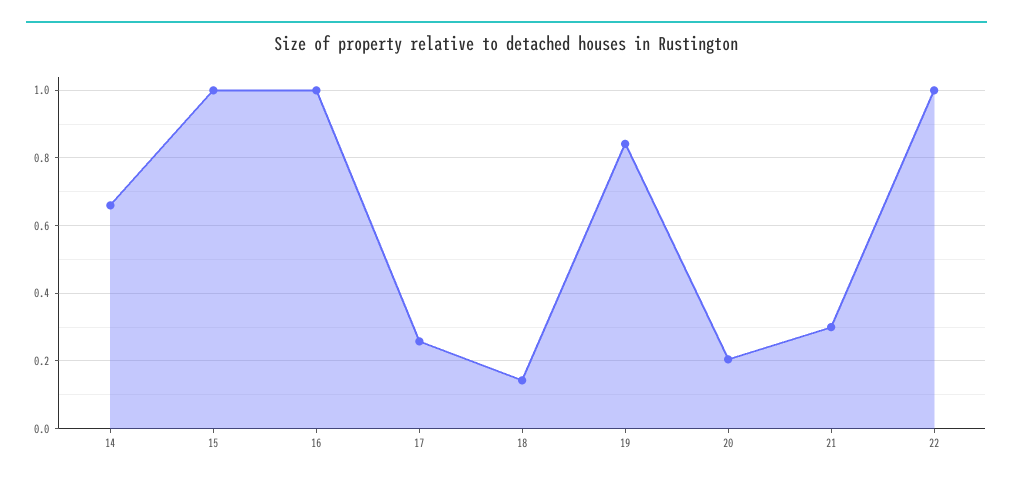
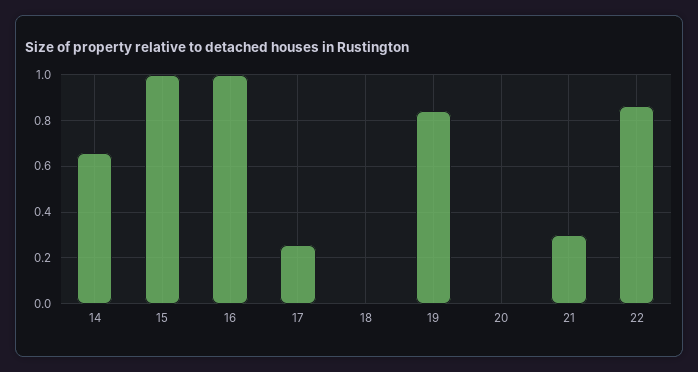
18: 0.14 -> 0
20: 0.2 -> 0
22: 1 -> 0.85

